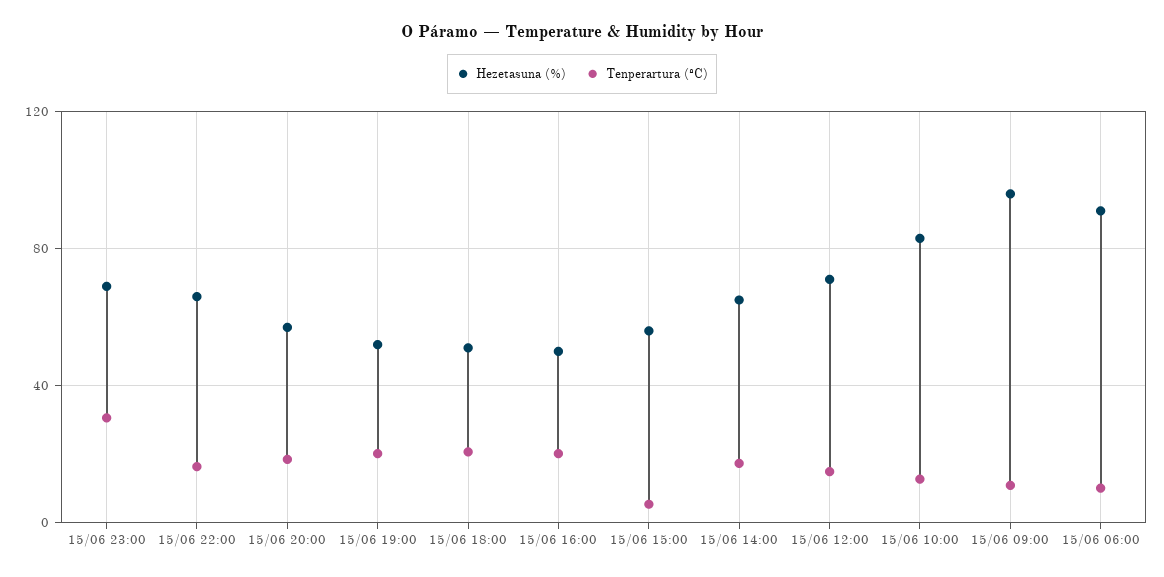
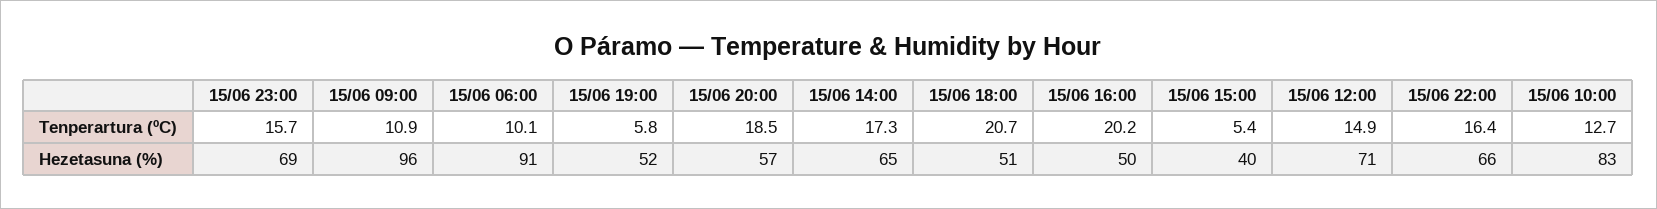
Tenperartura (ºC), 15/06 23:00: 30 -> 15.7
Tenperartura (ºC), 15/06 19:00: 20 -> 5.8
Hezetasuna (%), 15/06 15:00: 55 -> 40

